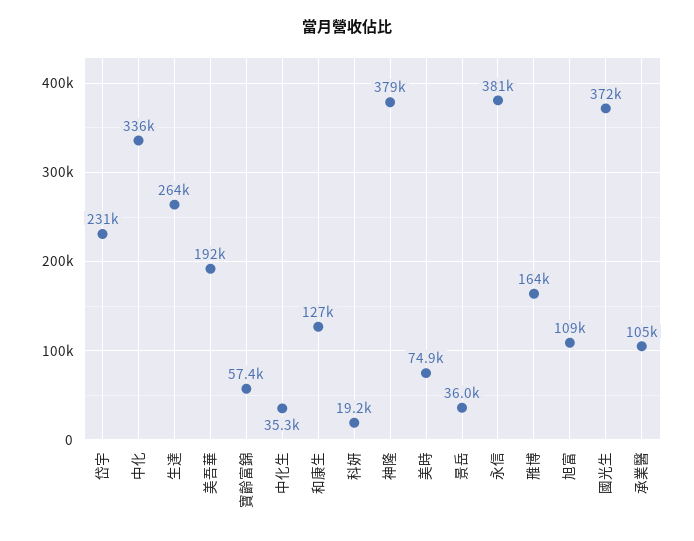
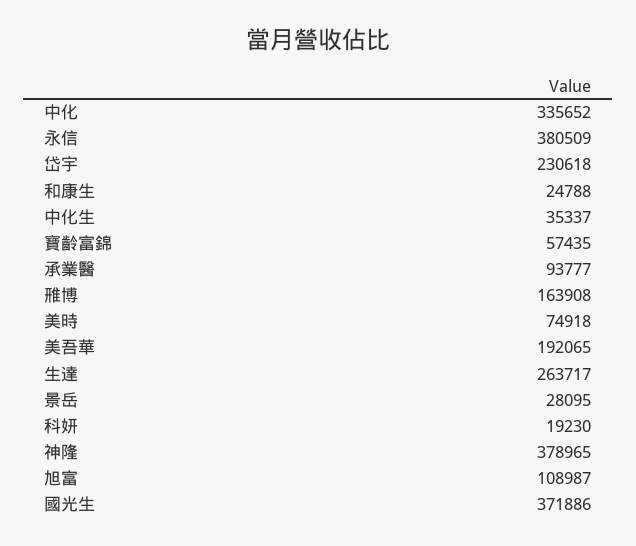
和康生: 127000 -> 24788
景岳: 36000 -> 28095
承業醫: 105000 -> 93777

